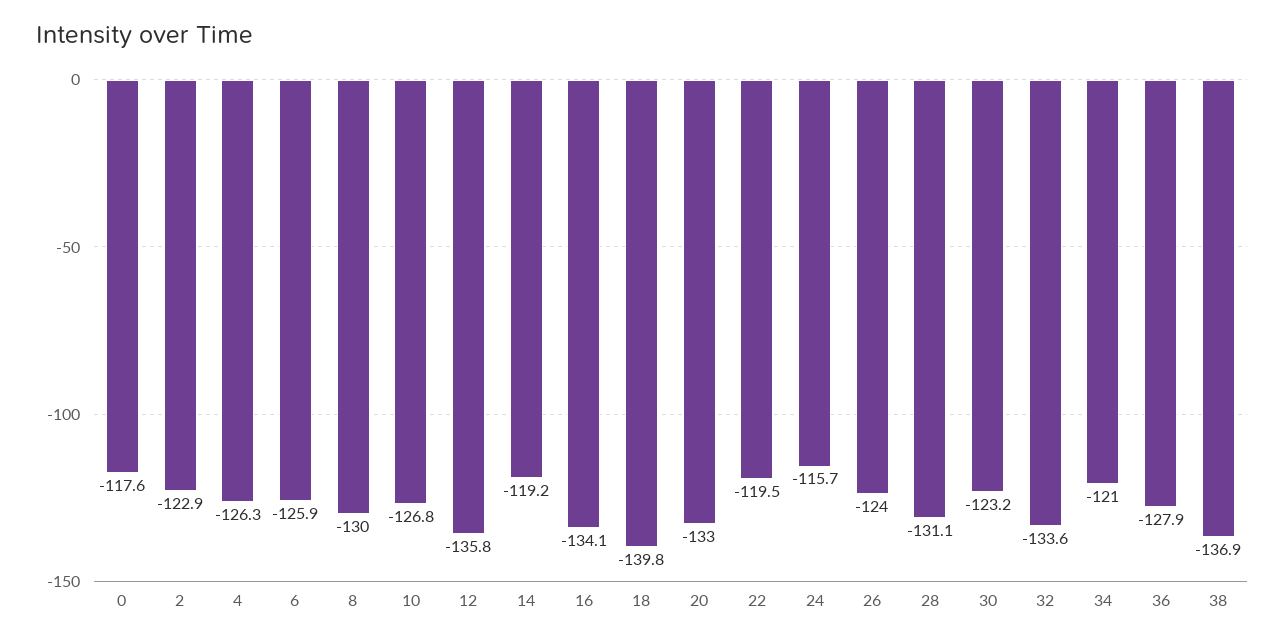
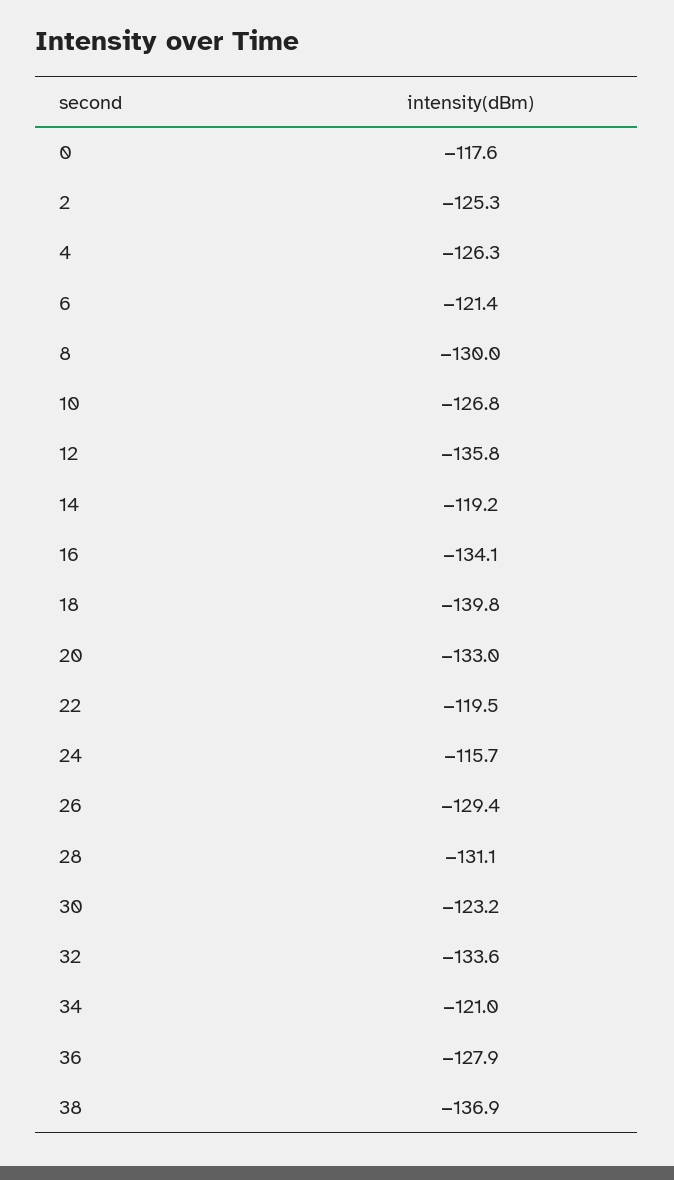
2: -122.9 -> -125.3
6: -125.9 -> -121.4
26: -124 -> -129.4

